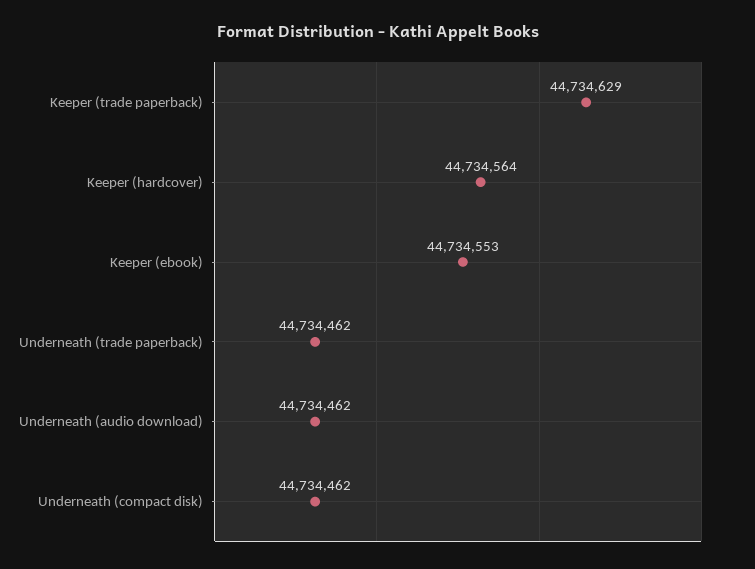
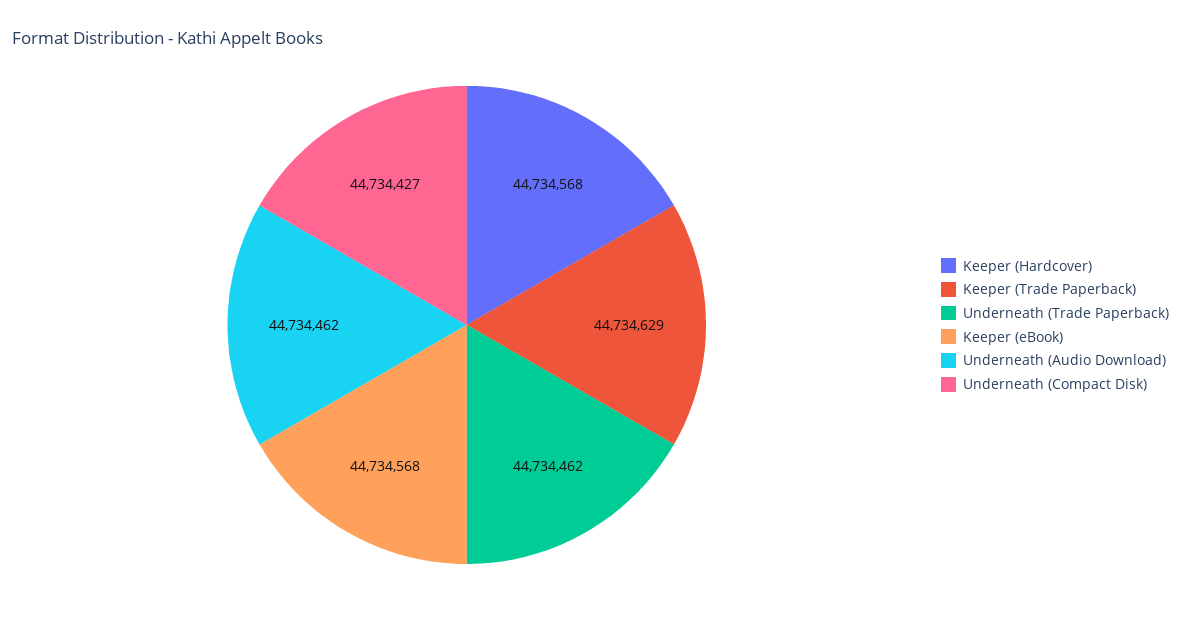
Keeper (hardcover): 44734564 -> 44734568
Keeper (ebook): 44734553 -> 44734568
Underneath (compact disk): 44734462 -> 44734427

